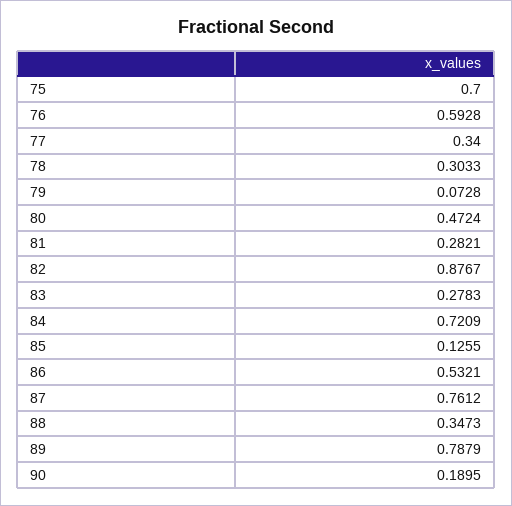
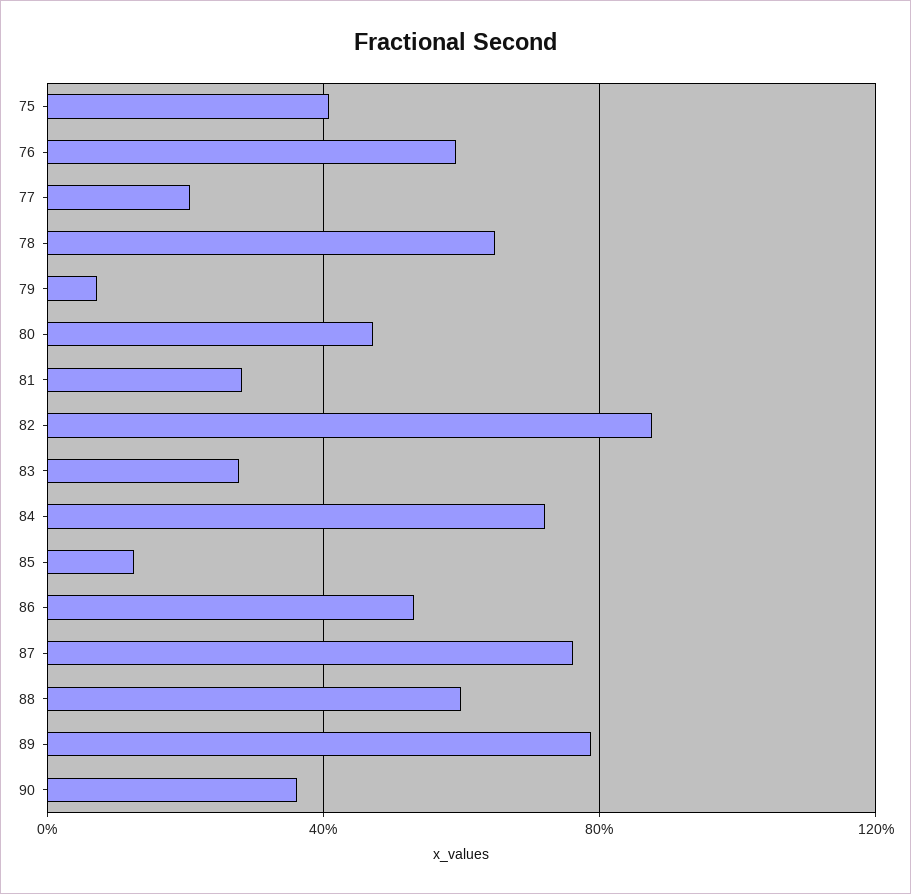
75: 0.7 -> 0.4
77: 0.34 -> 0.2
78: 0.3033 -> 0.65
88: 0.3473 -> 0.6
90: 0.1895 -> 0.35

